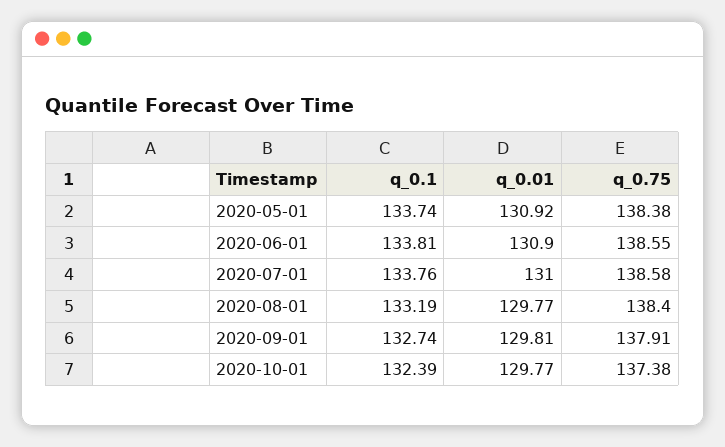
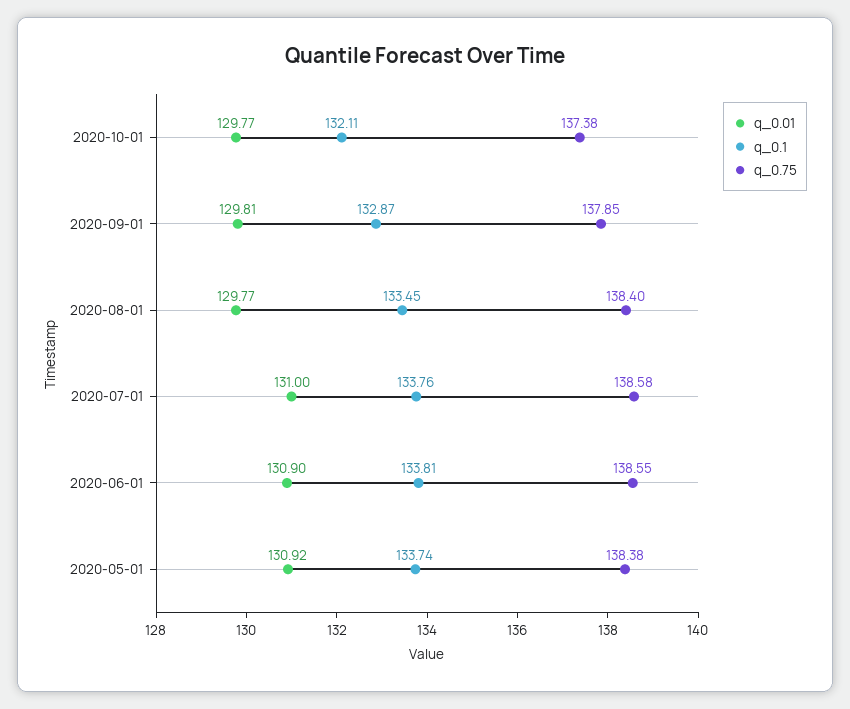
q_0.1, 2020-08-01: 133.19 -> 133.45
q_0.1, 2020-09-01: 132.74 -> 132.87
q_0.75, 2020-09-01: 137.91 -> 137.85
q_0.1, 2020-10-01: 132.39 -> 132.11

